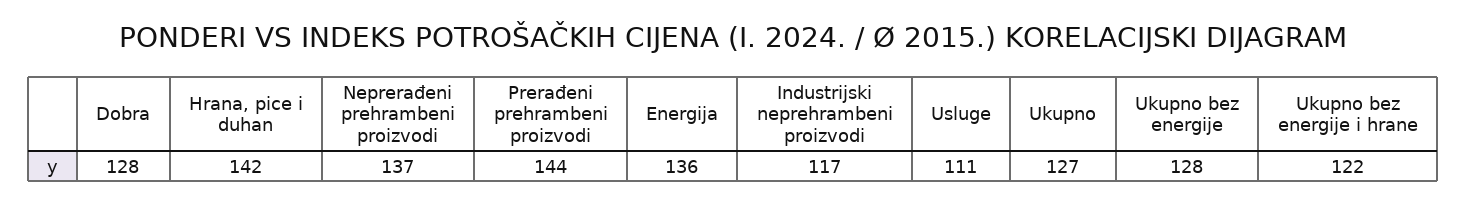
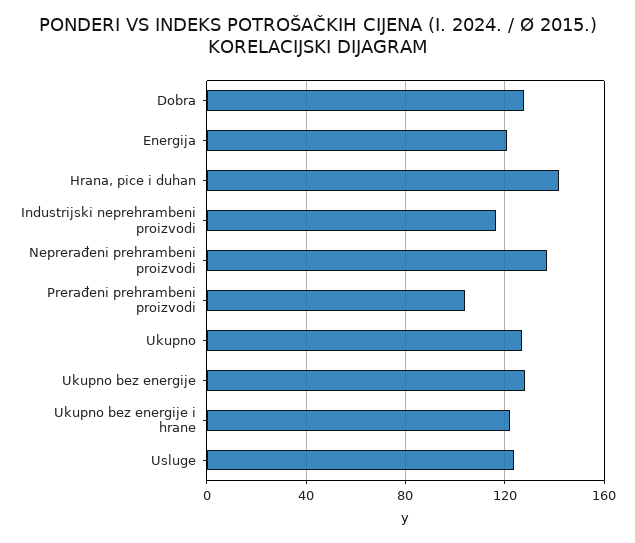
Prerađeni prehrambeni proizvodi: 144 -> 105
Energija: 136 -> 120
Usluge: 111 -> 125

